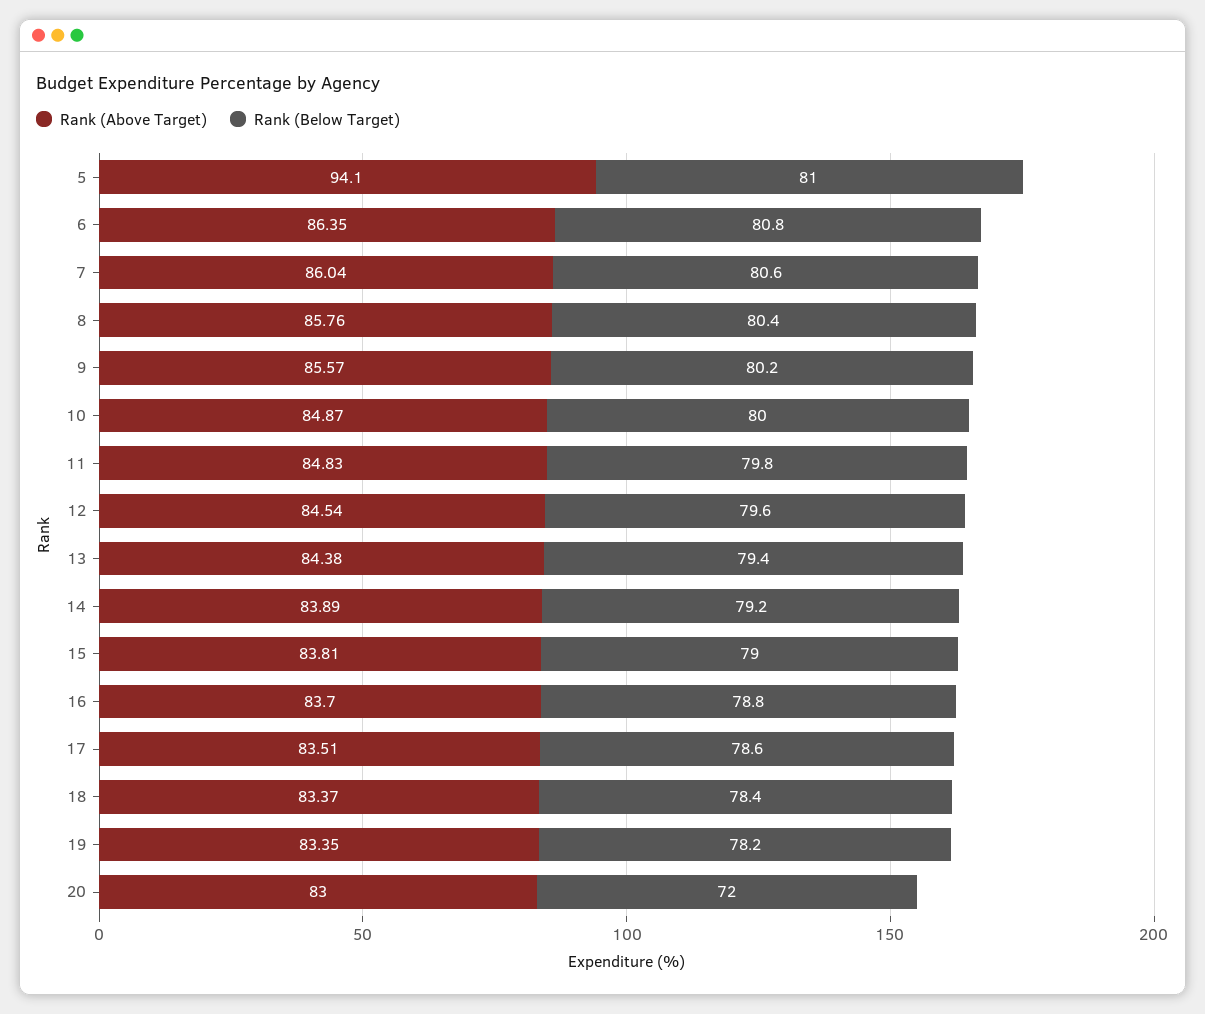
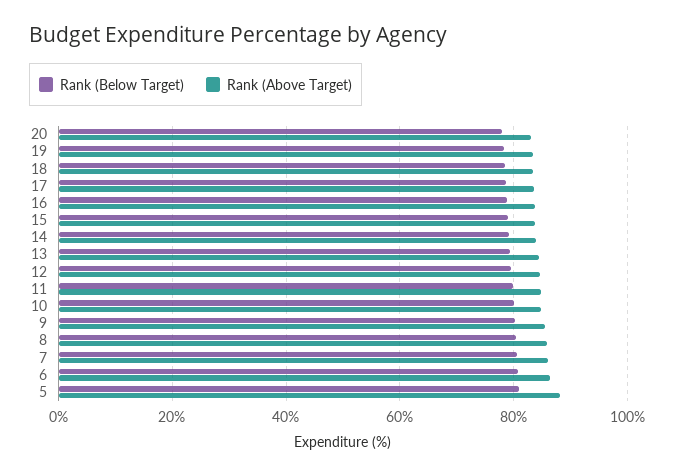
Rank (Above Target), 5: 94.1 -> 88
Rank (Below Target), 20: 72 -> 78

